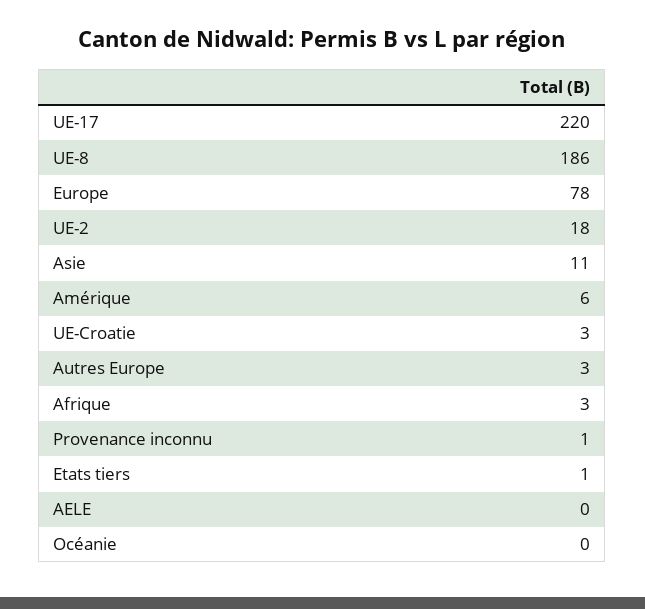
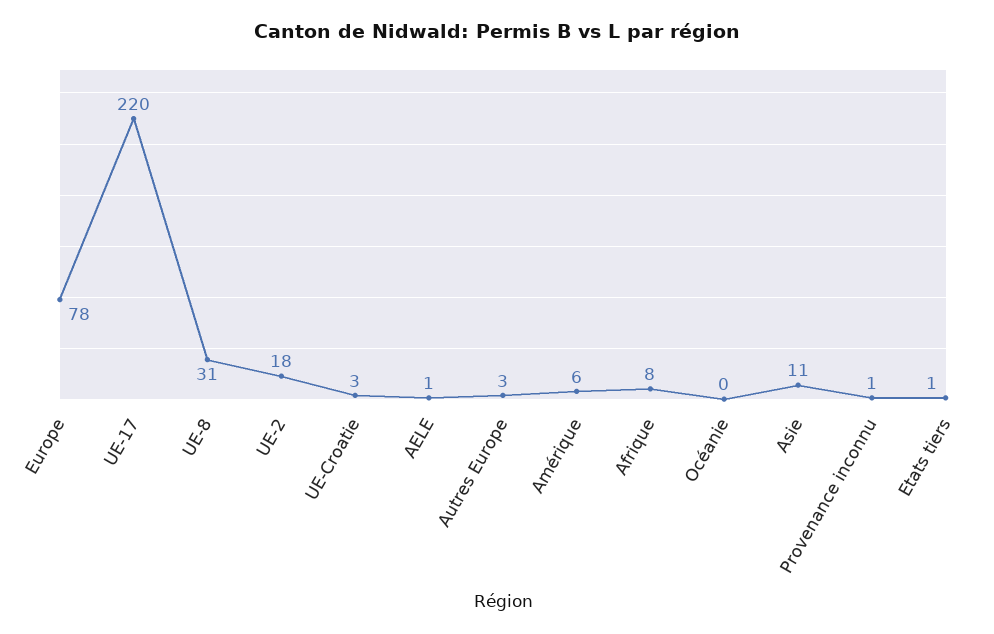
UE-8: 186 -> 31
Afrique: 3 -> 8
AELE: 0 -> 1

